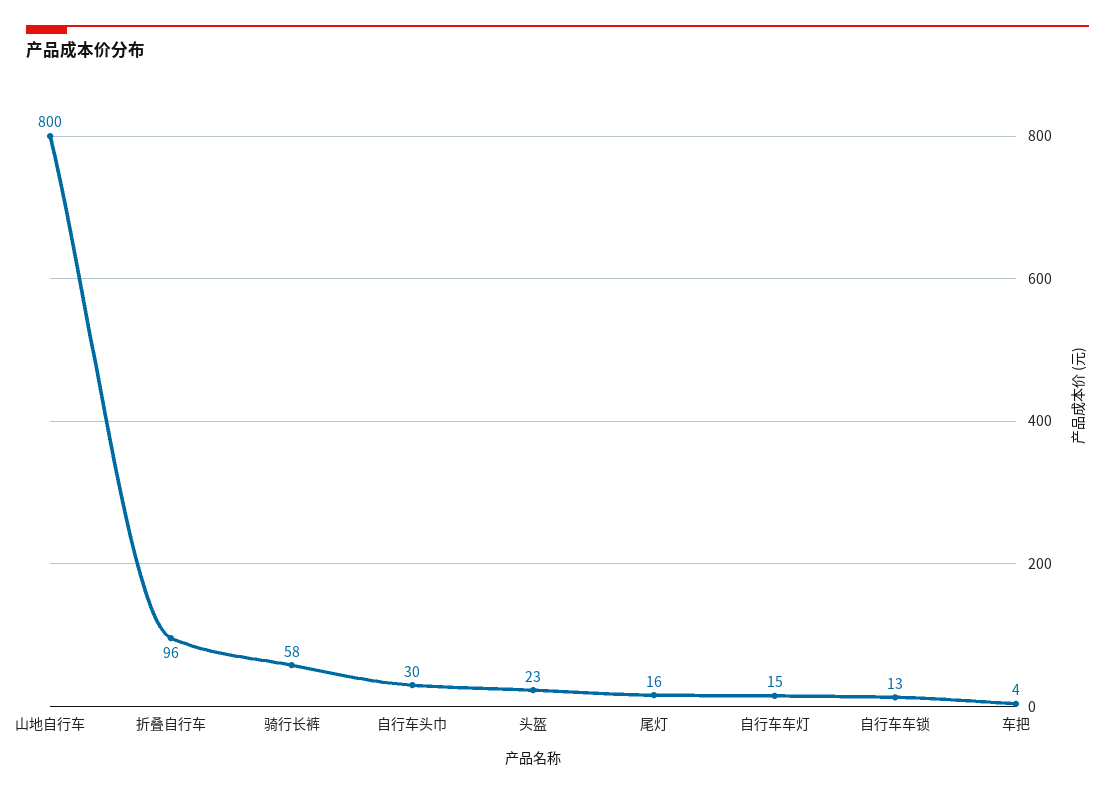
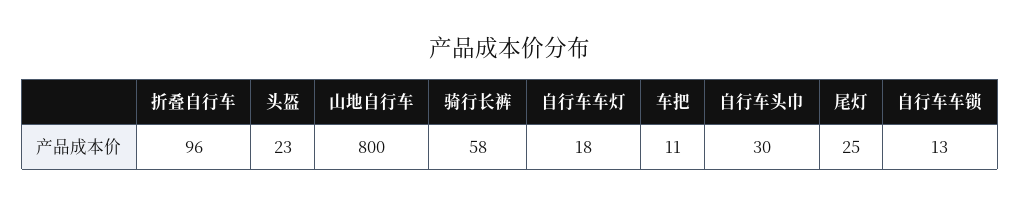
尾灯: 16 -> 25
自行车车灯: 15 -> 18
车把: 4 -> 11

